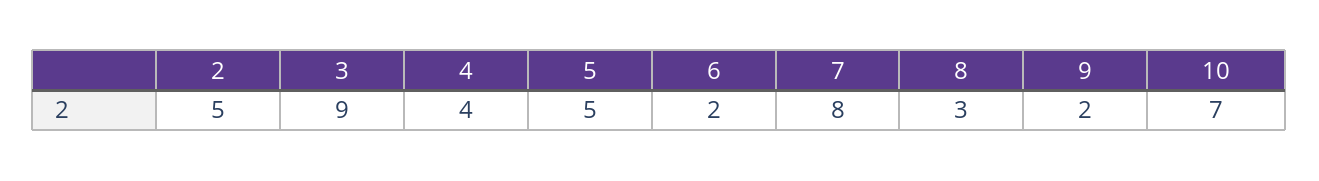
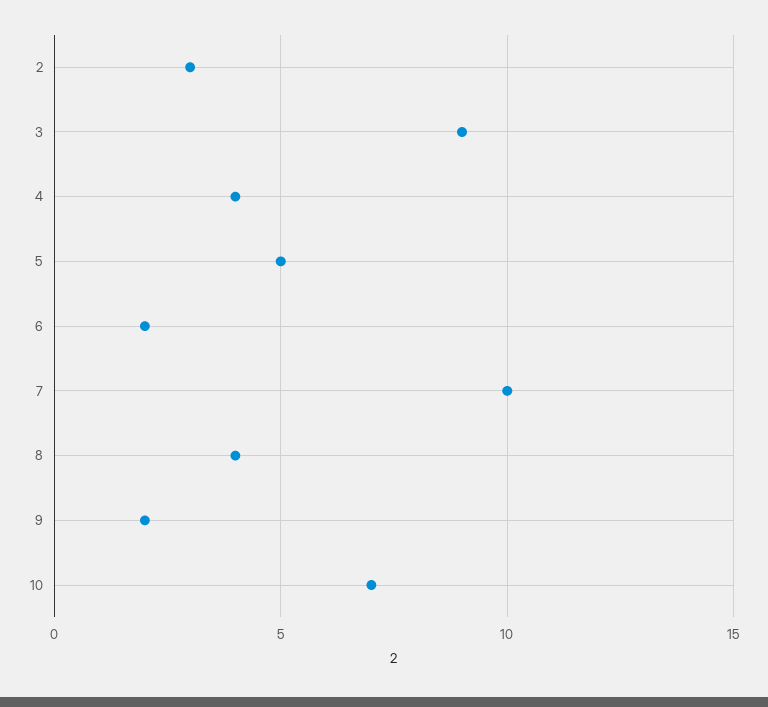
2: 5 -> 3
7: 8 -> 10
8: 3 -> 4

